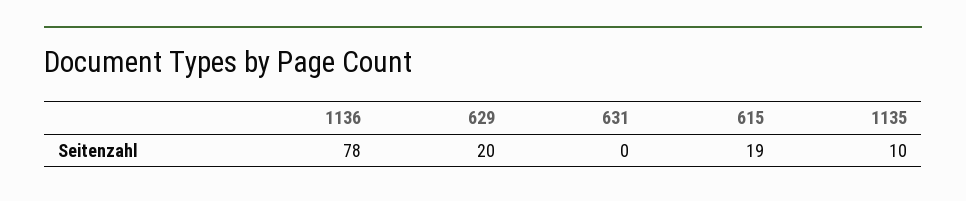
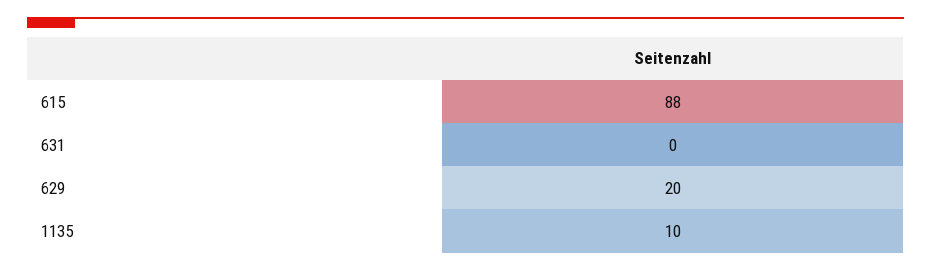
1136: 78 -> none
615: 19 -> 88

